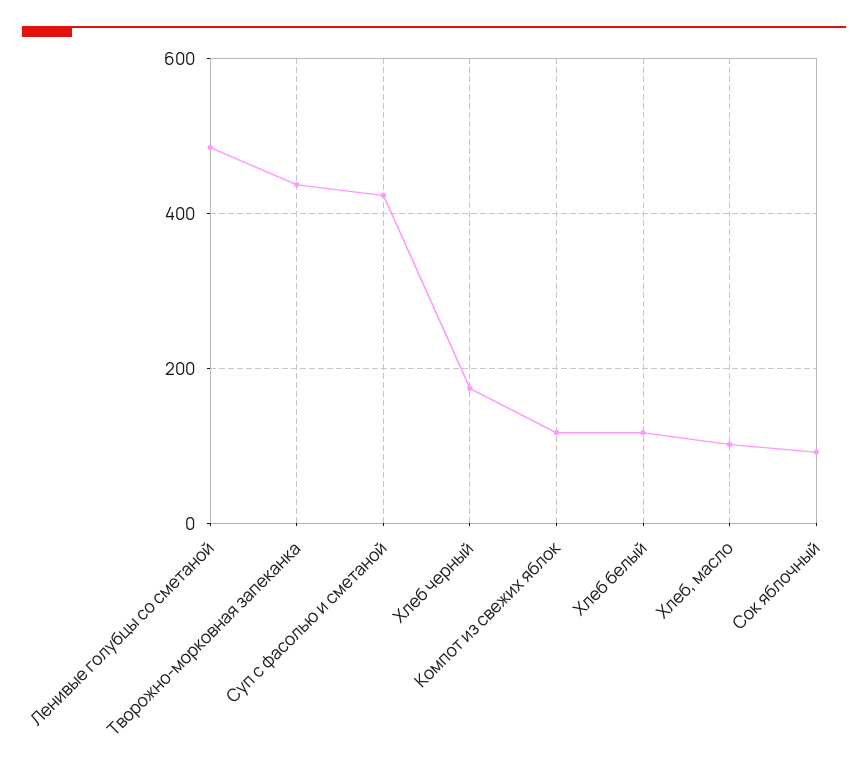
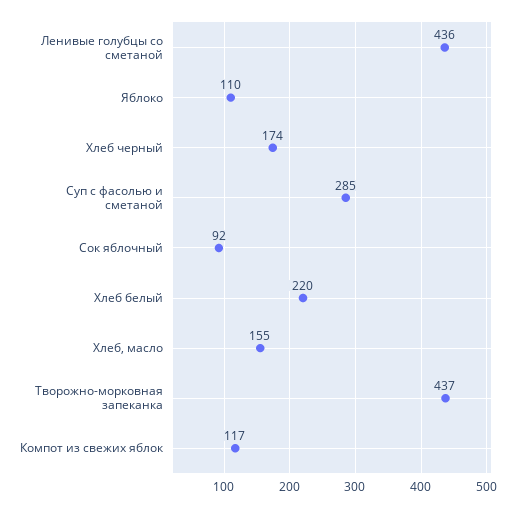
Ленивые голубцы со сметаной: 480 -> 436
Суп с фасолью и сметаной: 420 -> 285
Хлеб белый: 120 -> 220
Хлеб, масло: 100 -> 155
Яблоко: none -> 110

